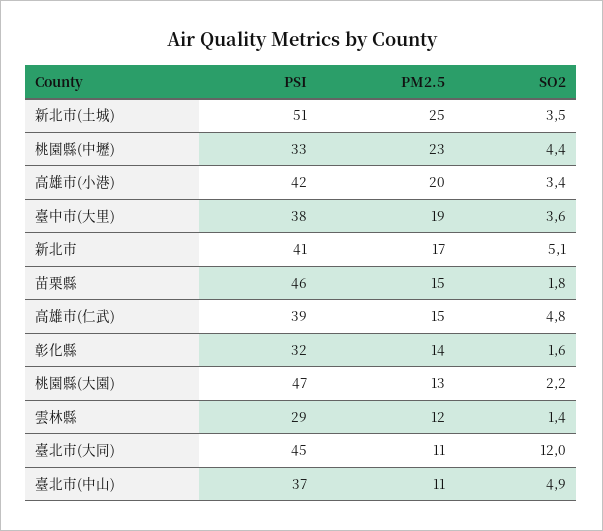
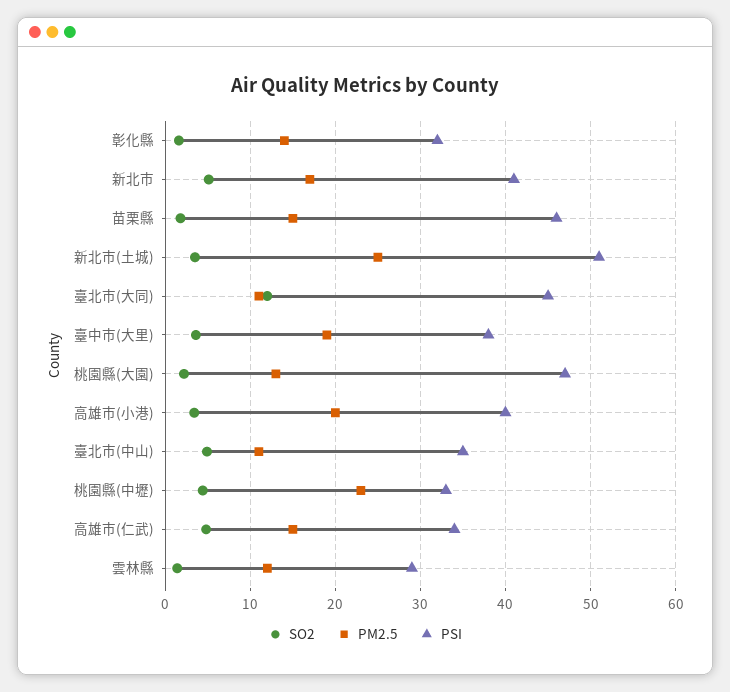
PSI, 高雄市(小港): 42 -> 40
PSI, 高雄市(仁武): 39 -> 34
PSI, 臺北市(中山): 37 -> 35

